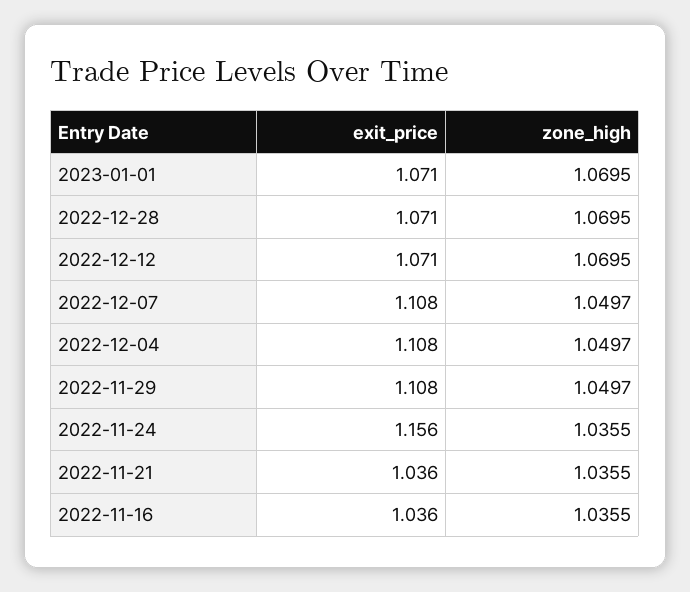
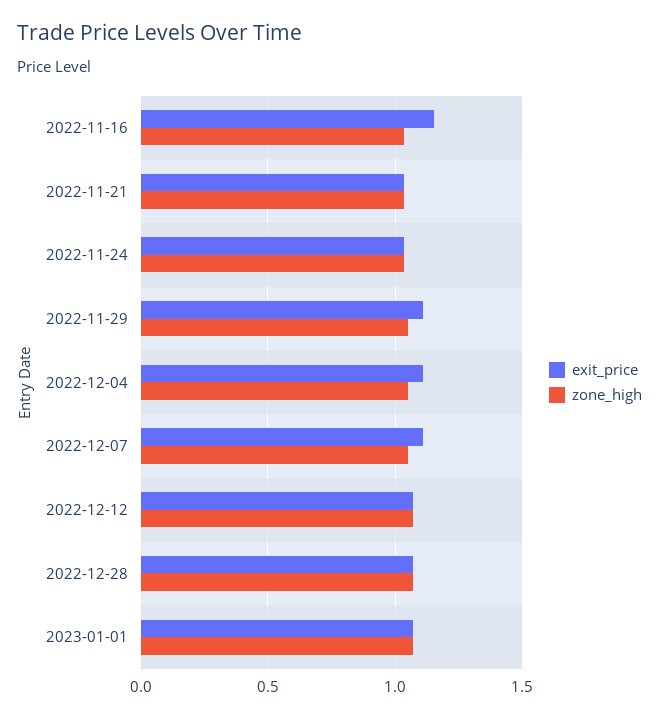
exit_price, 2022-11-24: 1.156 -> 1.05
exit_price, 2022-11-16: 1.036 -> 1.15

